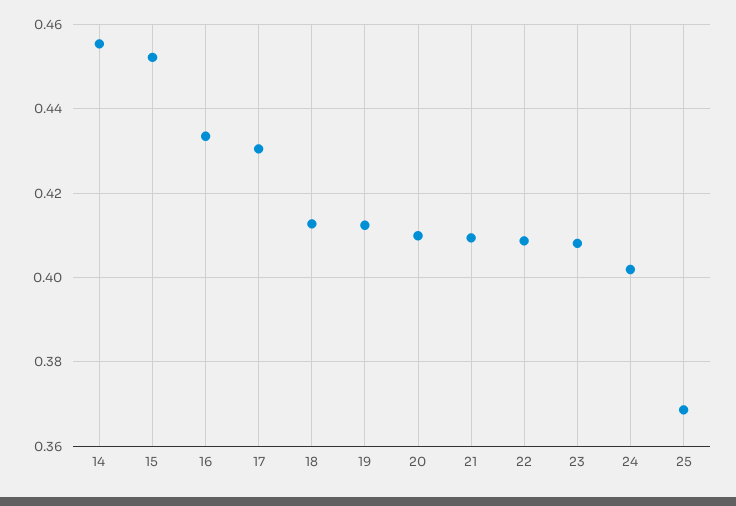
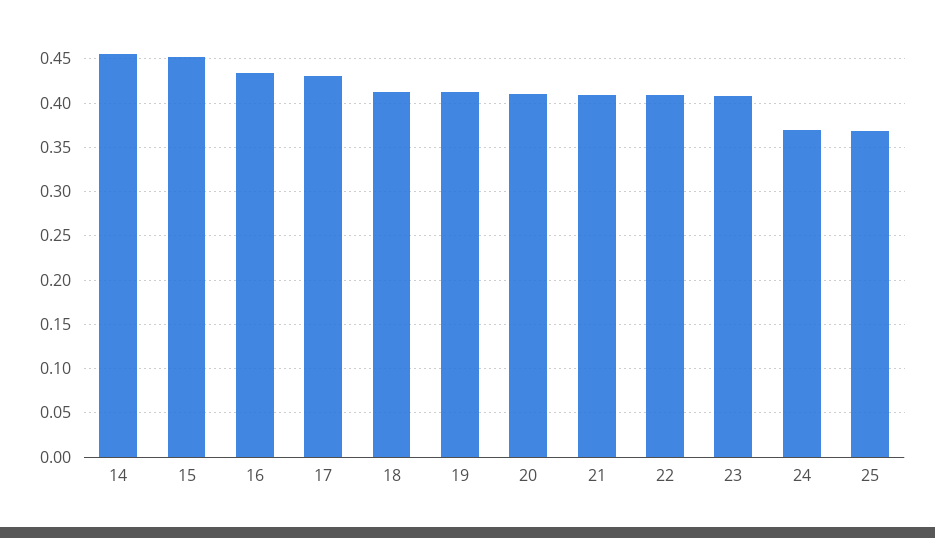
24: 0.402 -> 0.37

